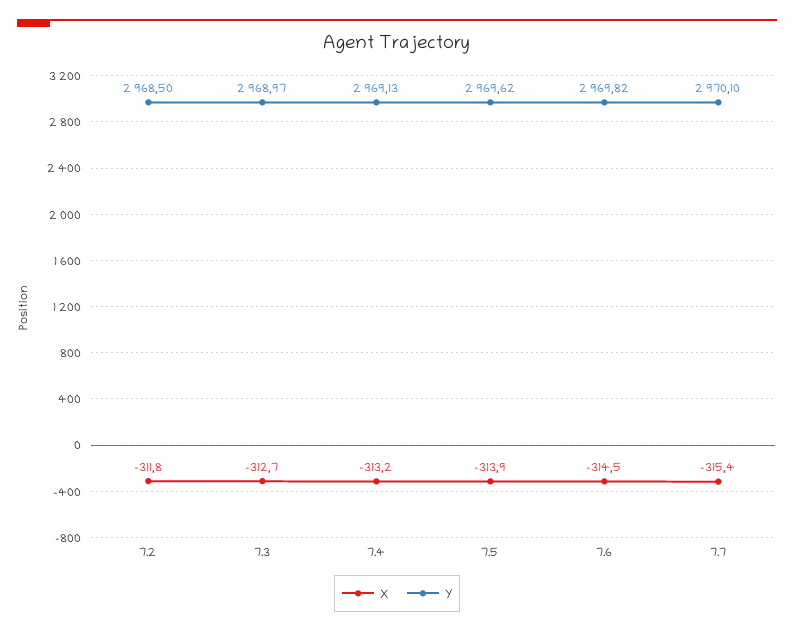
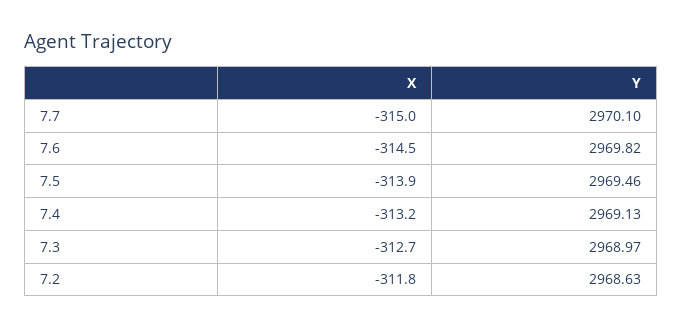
Y, 7.2: 2968.5 -> 2968.63
Y, 7.5: 2969.62 -> 2969.46
X, 7.7: -315.4 -> -315

